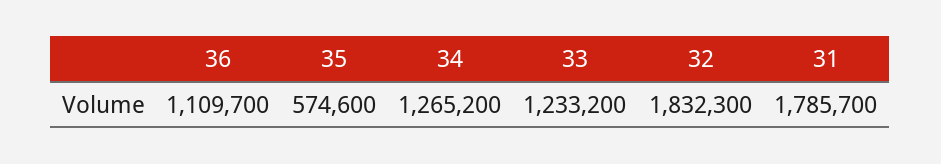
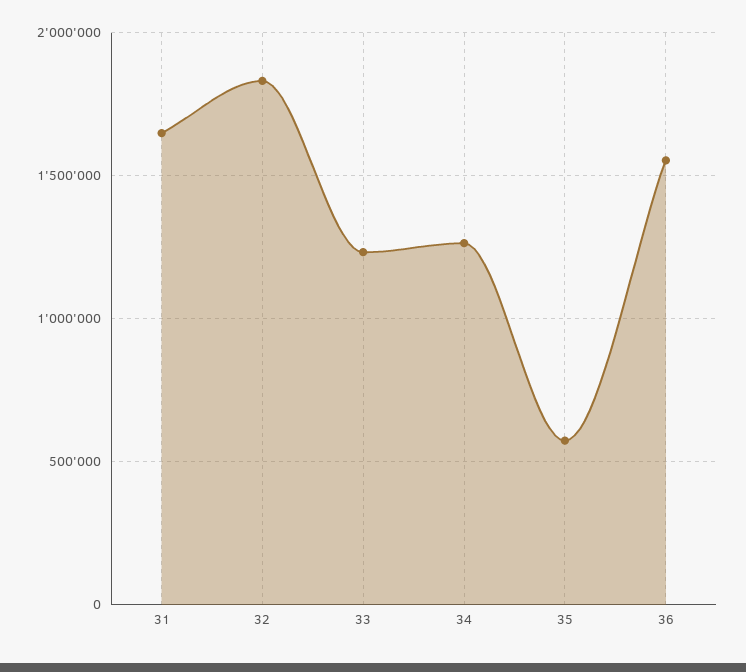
36: 1109700 -> 1550000
31: 1785700 -> 1650000

